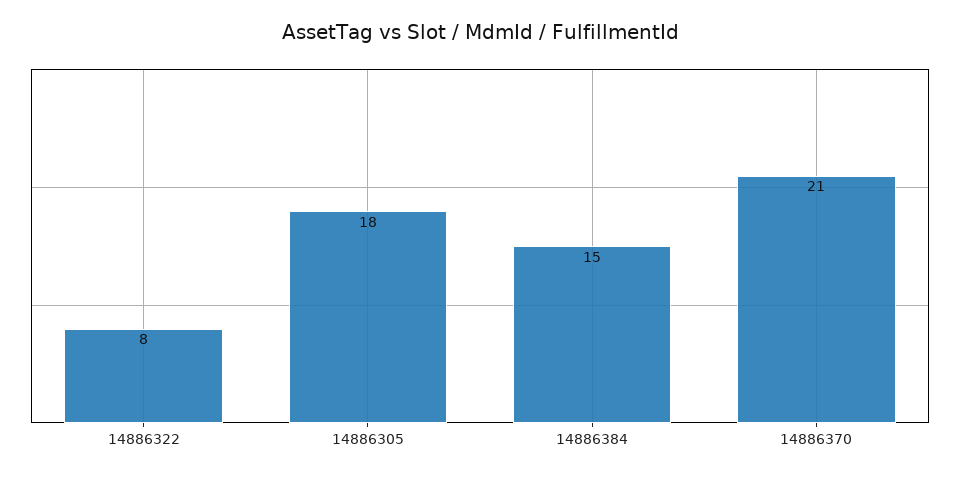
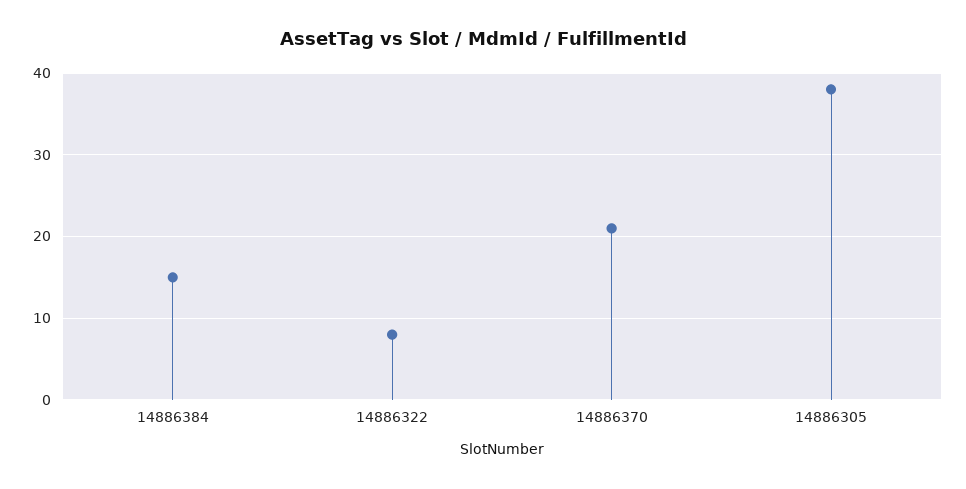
14886305: 18 -> 38

